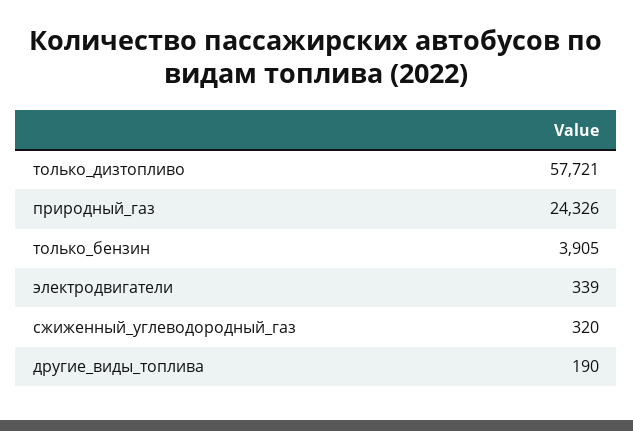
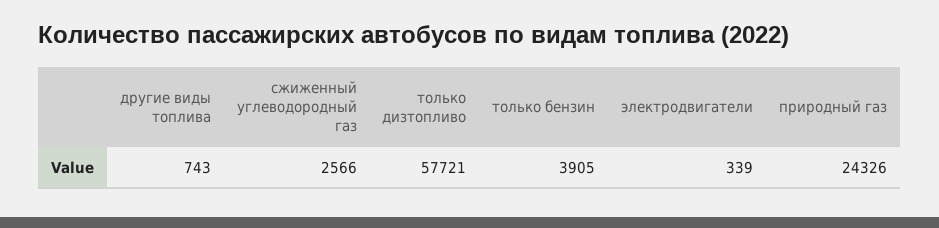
сжиженный_углеводородный_газ: 320 -> 2566
другие_виды_топлива: 190 -> 743

